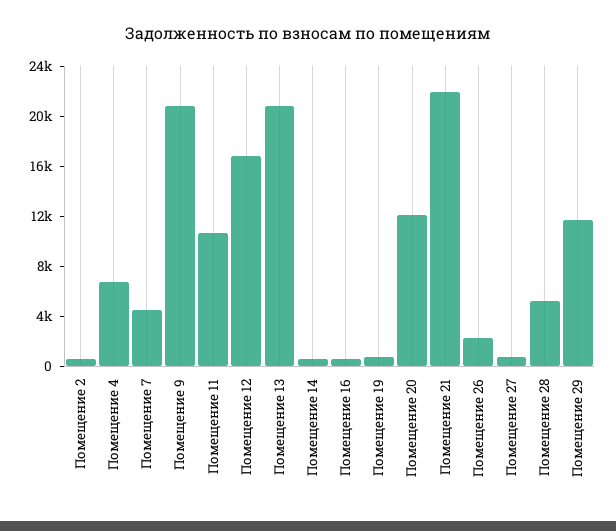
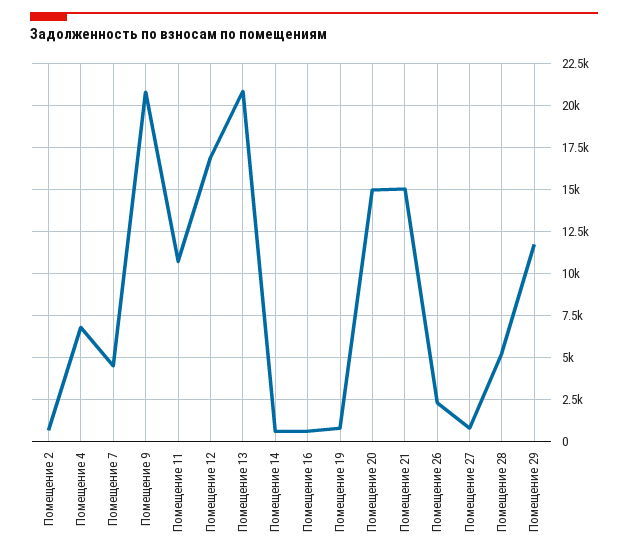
Помещение 20: 12000 -> 15000
Помещение 21: 22000 -> 15000

